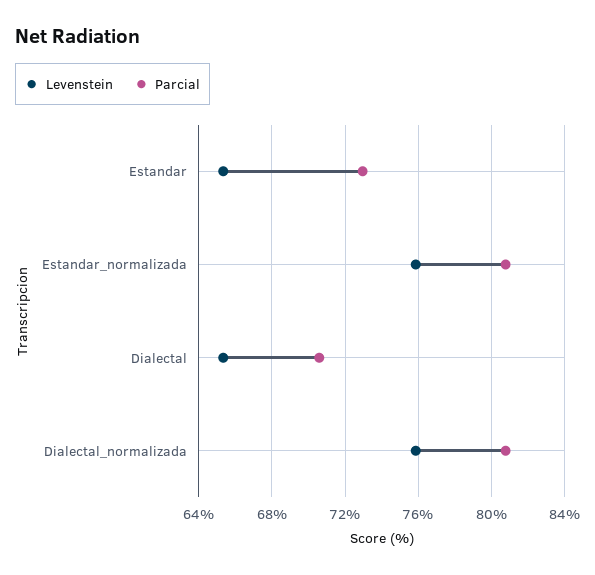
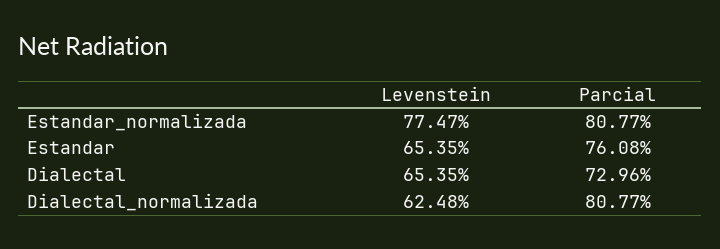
Parcial, Estandar: 73 -> 76.08
Levenstein, Estandar_normalizada: 76 -> 77.47
Parcial, Dialectal: 70.5 -> 72.96
Levenstein, Dialectal_normalizada: 76 -> 62.48

